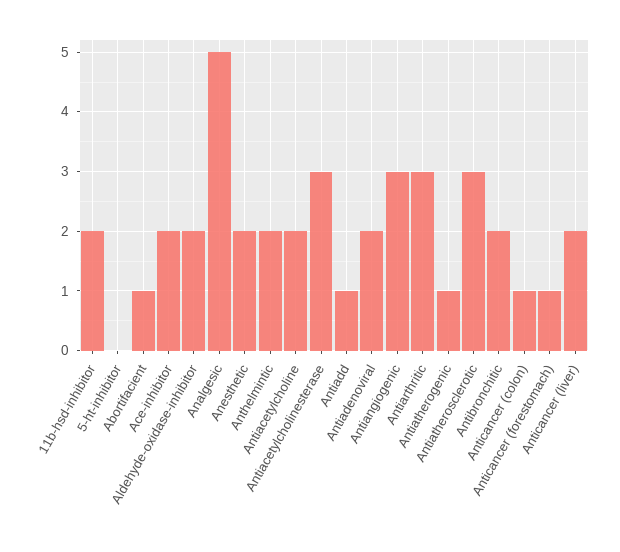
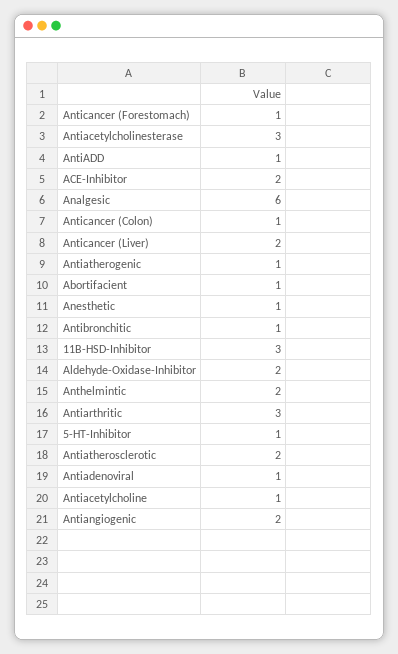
11b-hsd-inhibitor: 2 -> 3
5-ht-inhibitor: 0 -> 1
Analgesic: 5 -> 6
Anesthetic: 2 -> 1
Antiacetylcholine: 2 -> 1
Antiadenoviral: 2 -> 1
Antiangiogenic: 3 -> 2
Antiatherosclerotic: 3 -> 2
Antibronchitic: 2 -> 1

